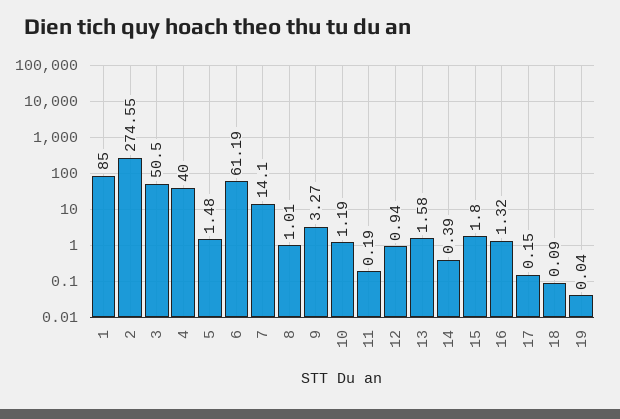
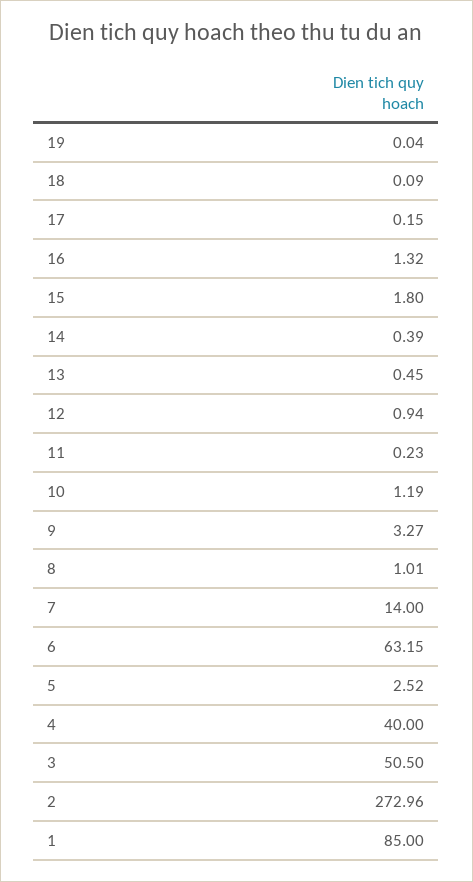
2: 274.55 -> 272.96
5: 1.48 -> 2.52
6: 61.19 -> 63.15
7: 14.1 -> 14
11: 0.19 -> 0.23
13: 1.58 -> 0.45

